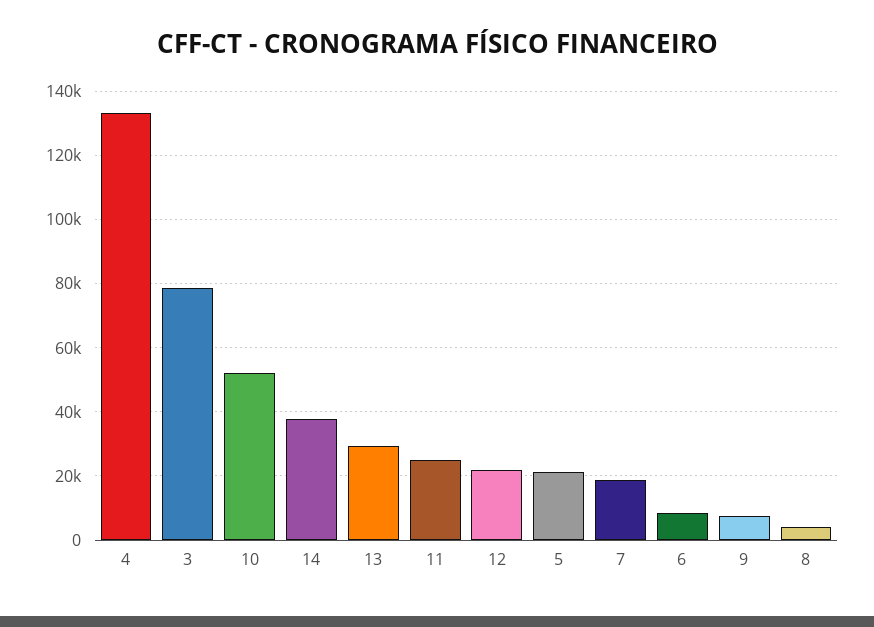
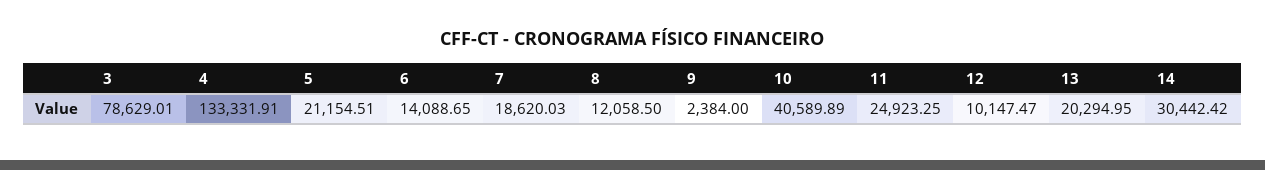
10: 52000 -> 40589.89
14: 38000 -> 30442.42
13: 30000 -> 20294.95
12: 22000 -> 10147.47
6: 8000 -> 14088.65
9: 8000 -> 2384
8: 4000 -> 12058.5

